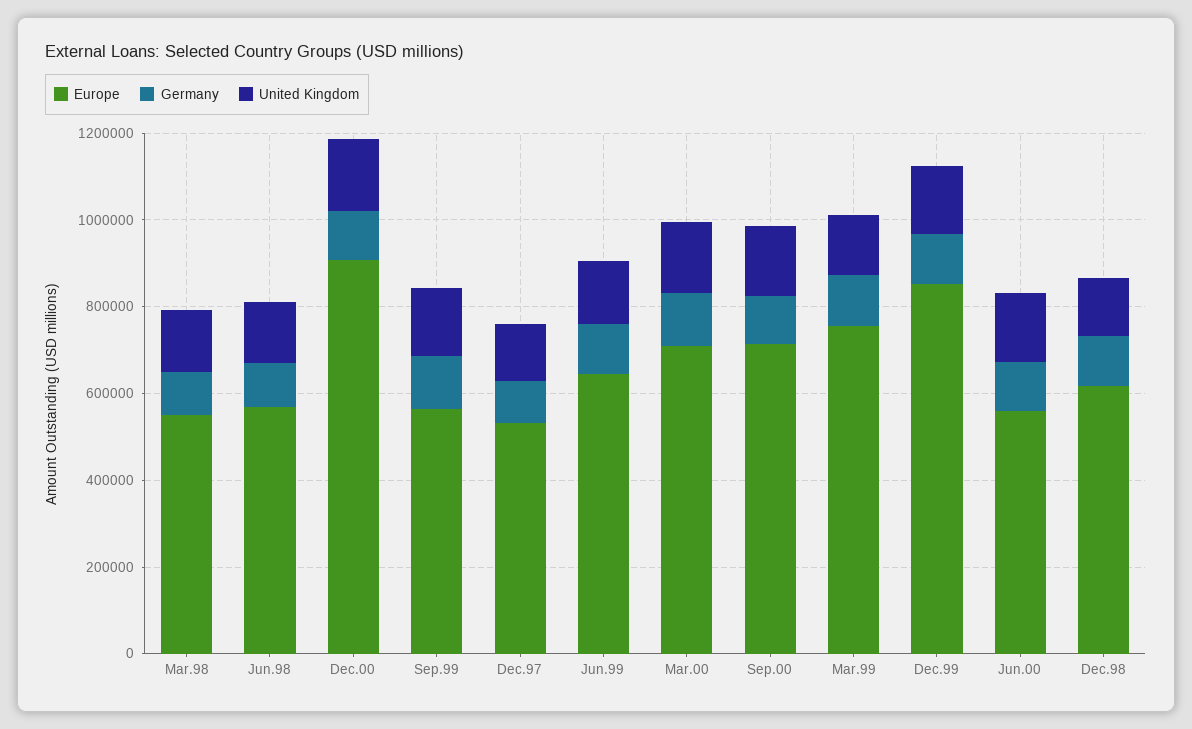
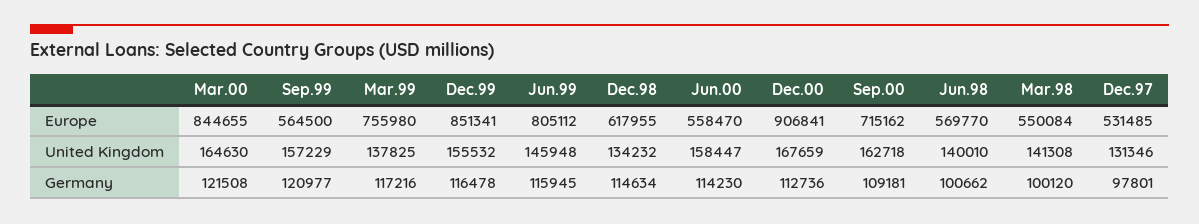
Europe, Jun.99: 650000 -> 805112
Europe, Mar.00: 700000 -> 844655

